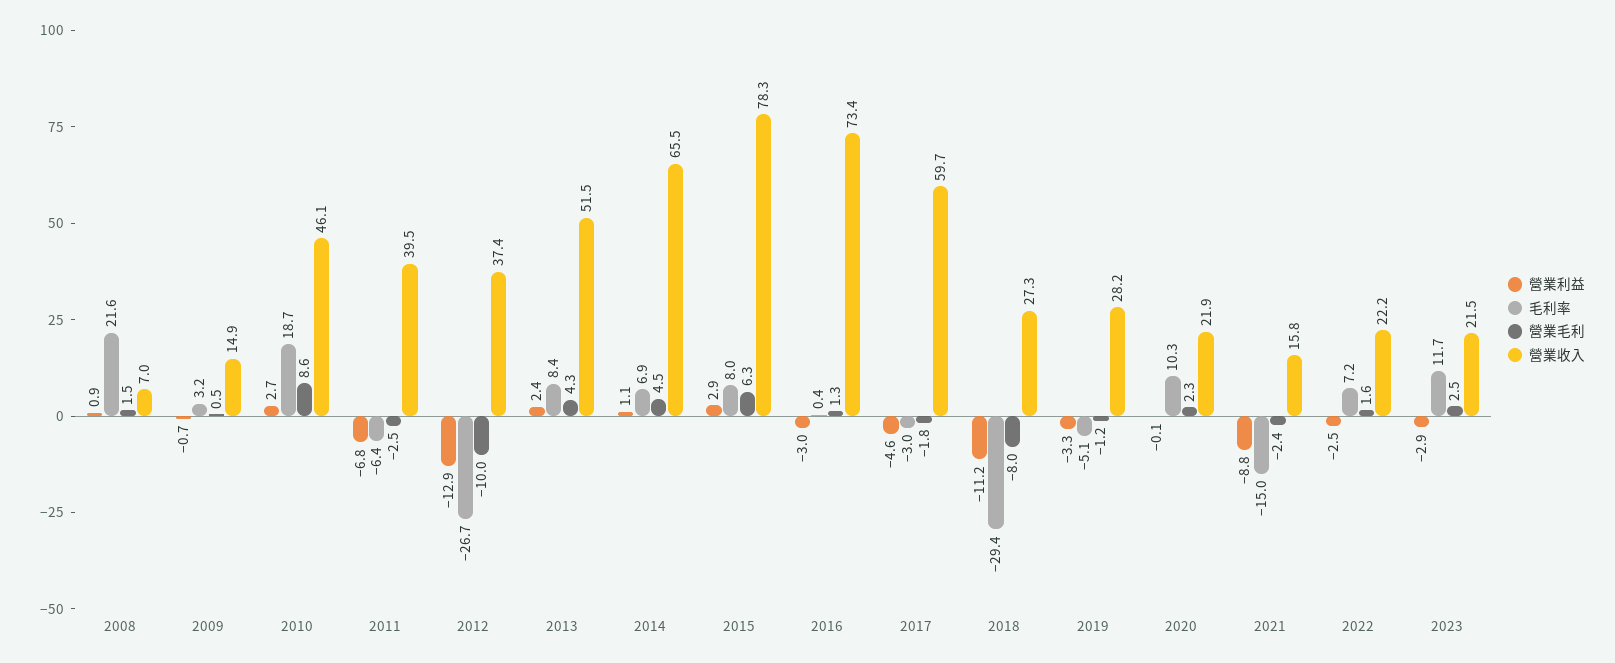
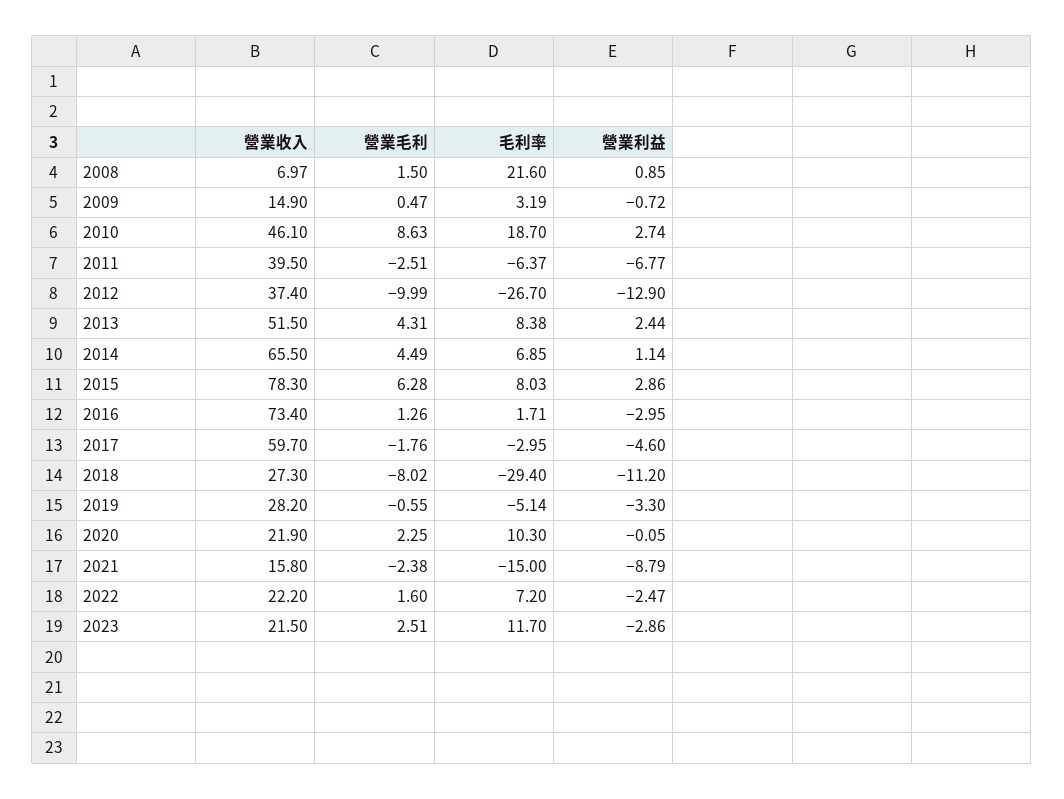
毛利率, 2016: 0.4 -> 1.71
營業毛利, 2019: -1.2 -> -0.55

